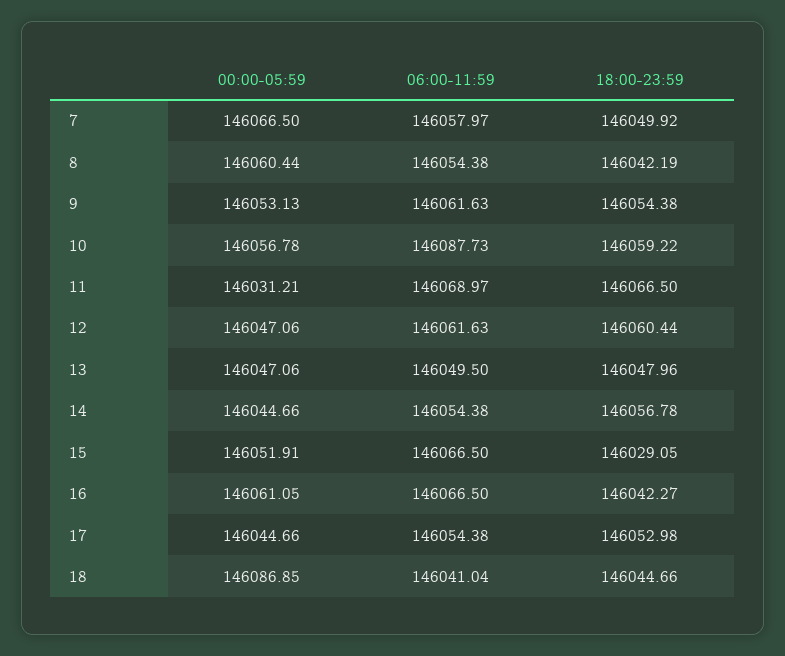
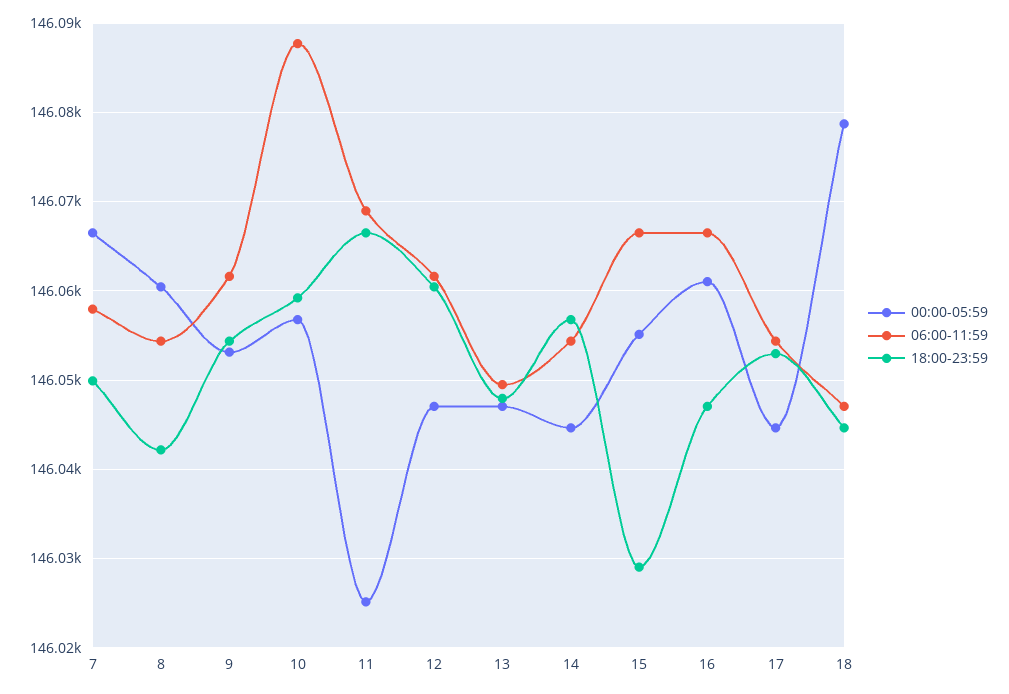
00:00-05:59, 11: 146031.21 -> 146025
00:00-05:59, 15: 146051.91 -> 146055
18:00-23:59, 16: 146042.27 -> 146047
00:00-05:59, 18: 146086.85 -> 146079
06:00-11:59, 18: 146041.04 -> 146047

